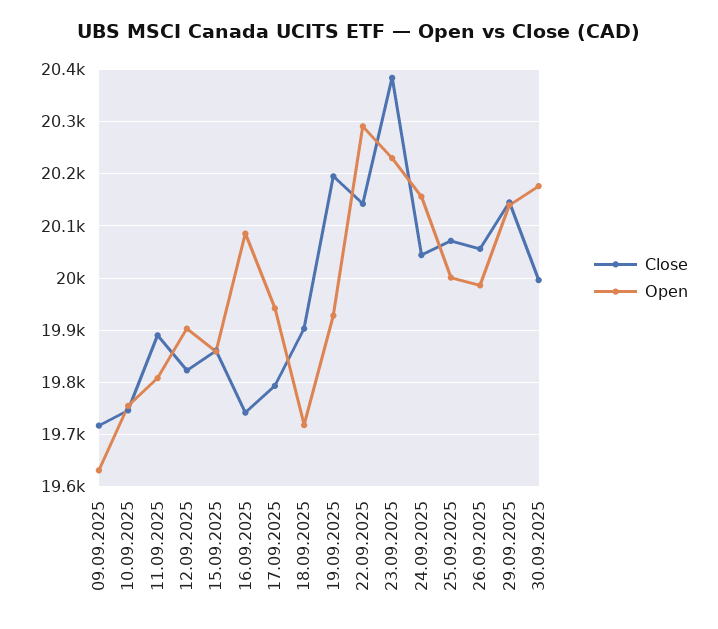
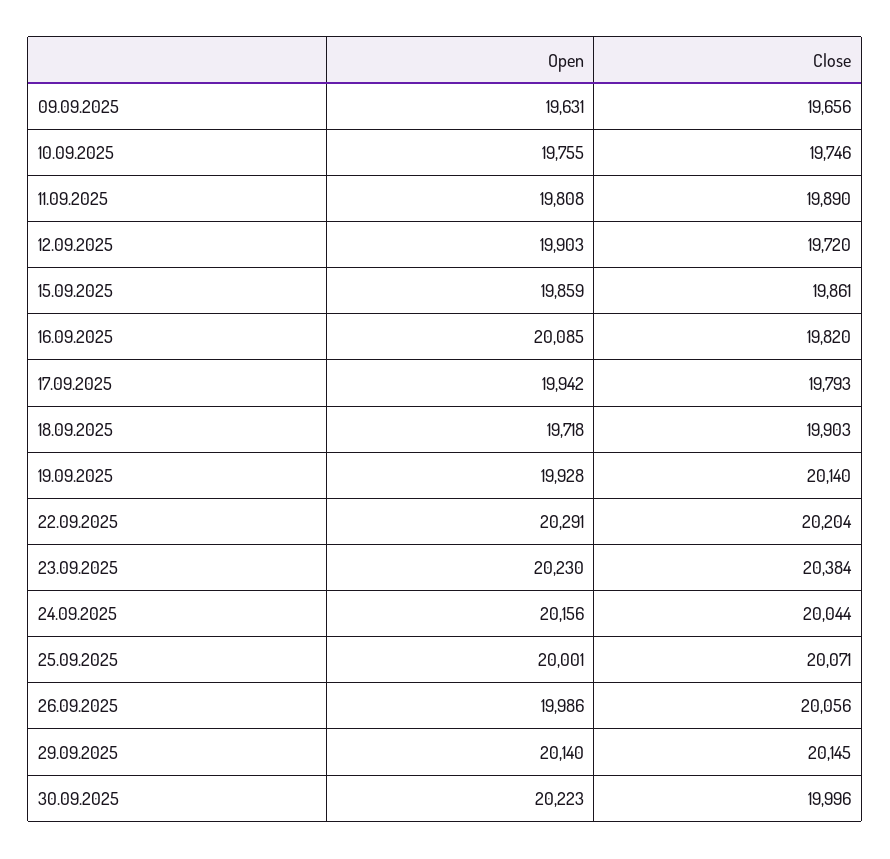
Close, 09.09.2025: 19720 -> 19656
Close, 12.09.2025: 19820 -> 19720
Close, 16.09.2025: 19740 -> 19820
Close, 19.09.2025: 20200 -> 20140
Close, 22.09.2025: 20140 -> 20204
Open, 30.09.2025: 20180 -> 20223

